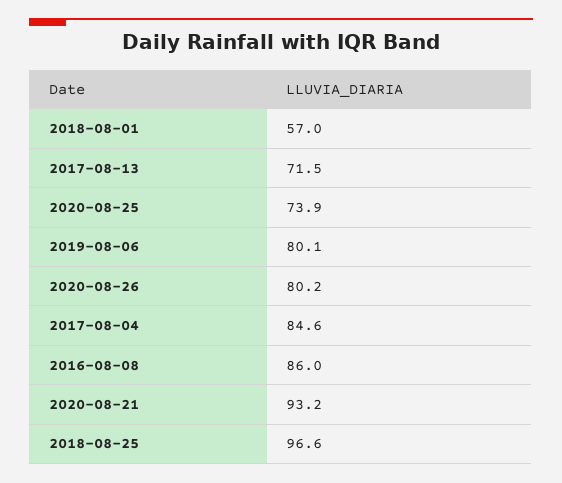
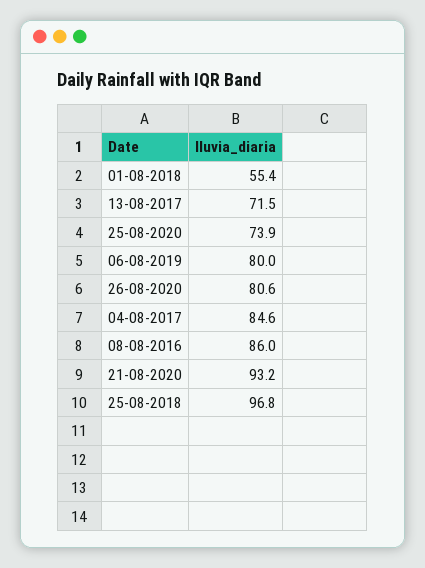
2018-08-01: 57 -> 55.4
2019-08-06: 80.1 -> 80
2020-08-26: 80.2 -> 80.6
2018-08-25: 96.6 -> 96.8

